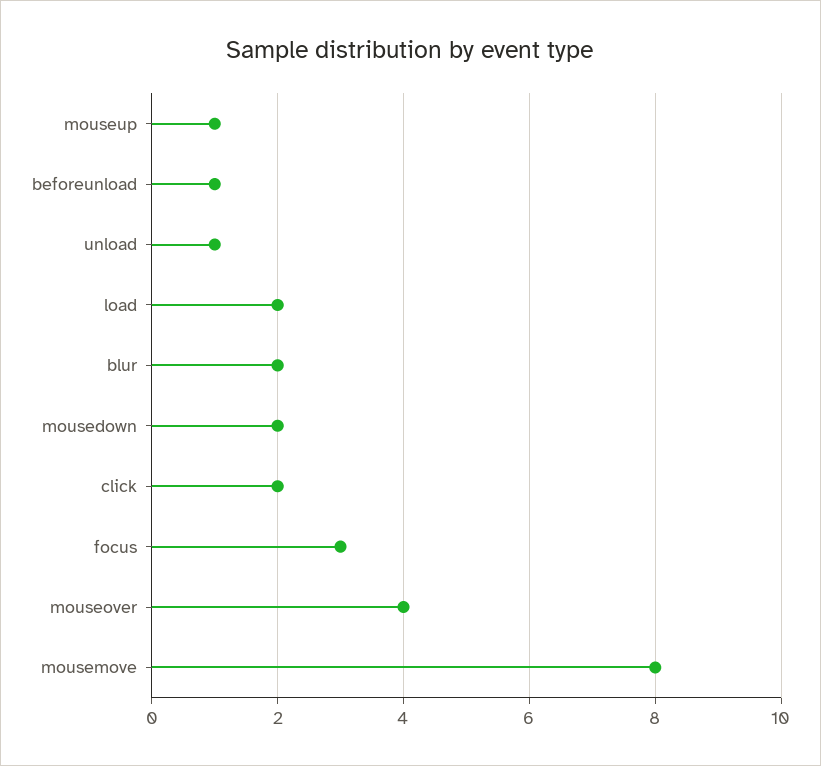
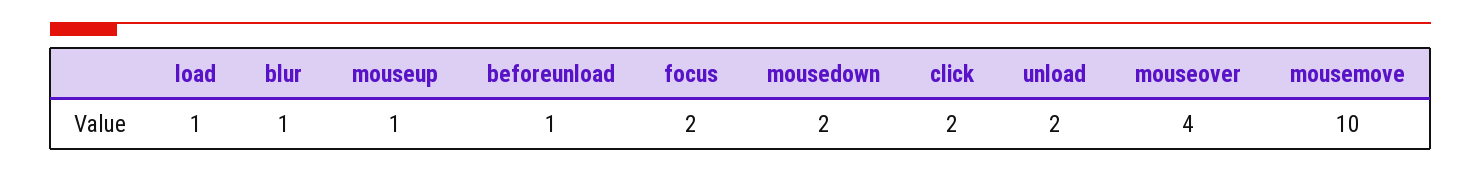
unload: 1 -> 2
load: 2 -> 1
blur: 2 -> 1
focus: 3 -> 2
mousemove: 8 -> 10

